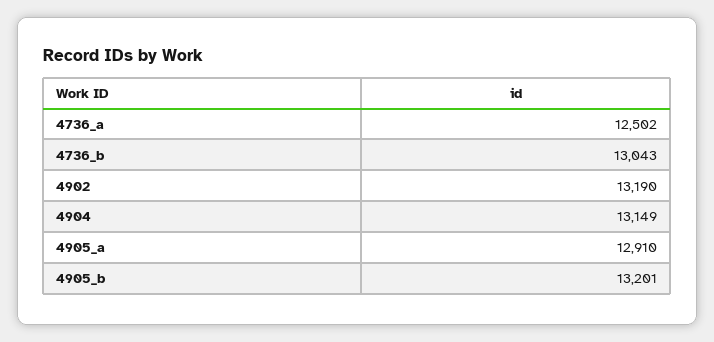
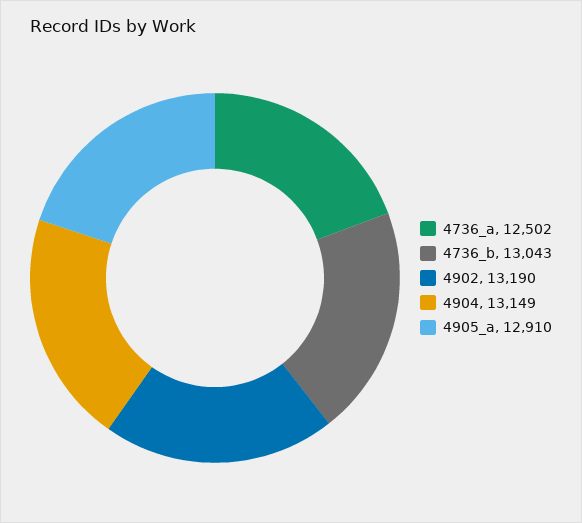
4905_b: 13201 -> none

